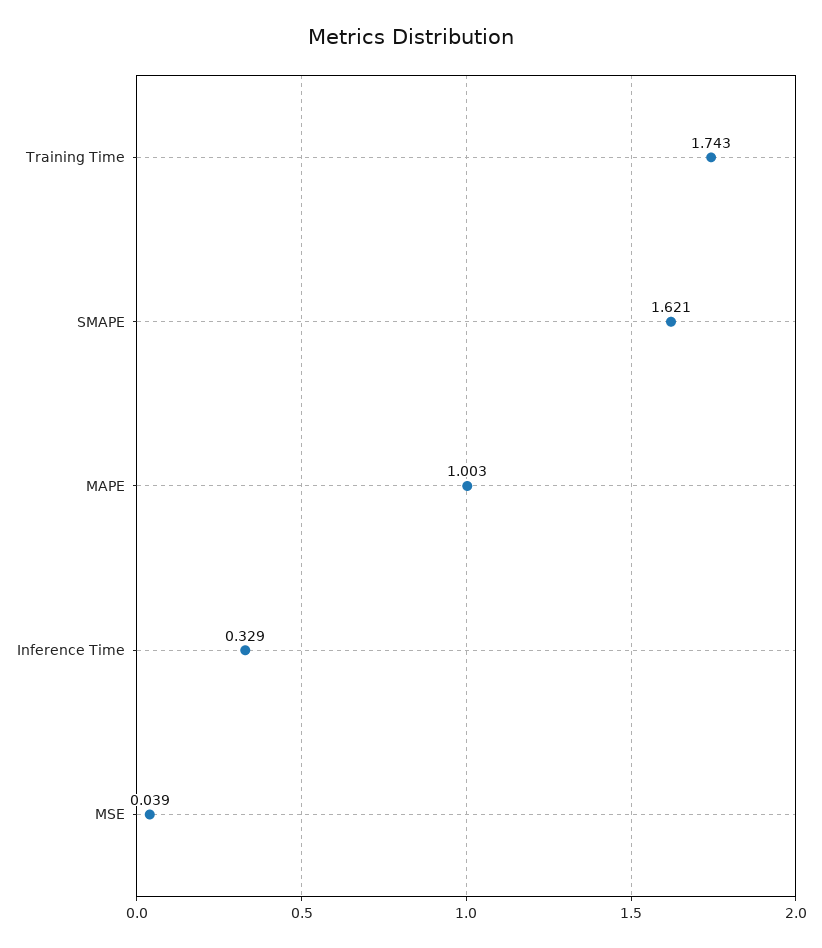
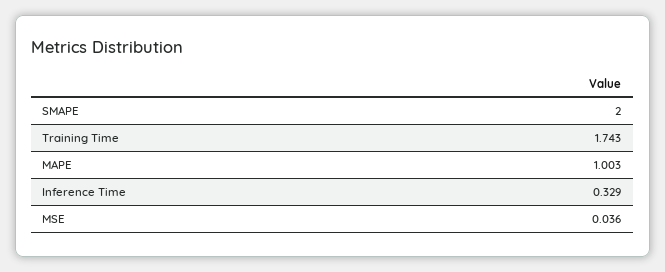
SMAPE: 1.621 -> 2
MSE: 0.039 -> 0.036

